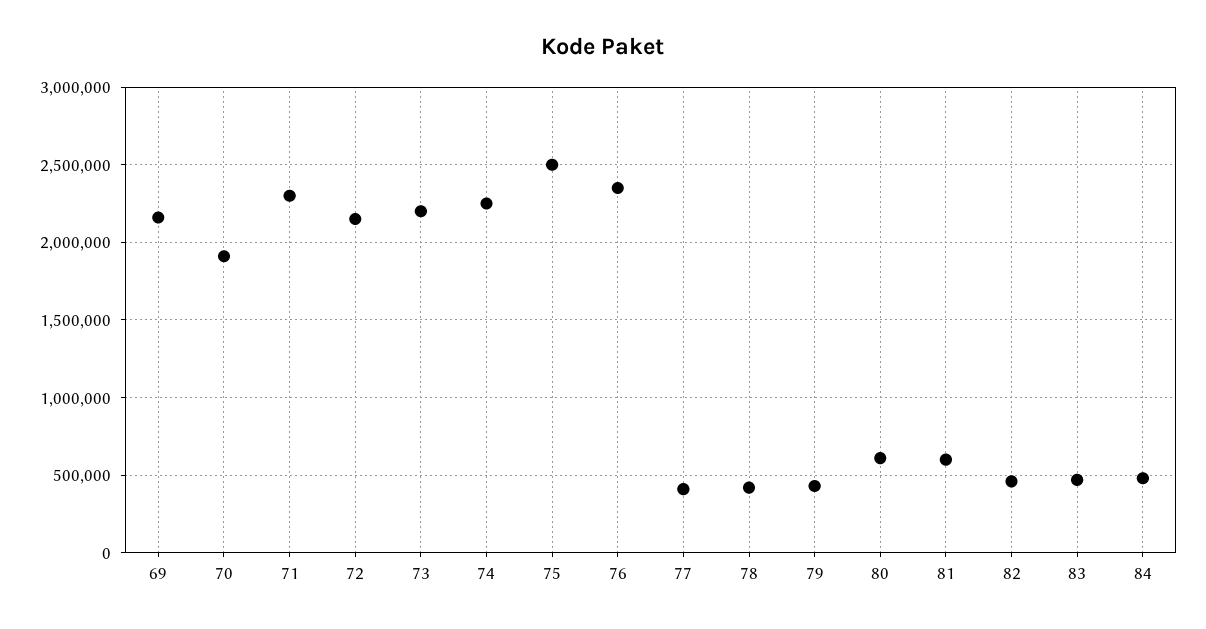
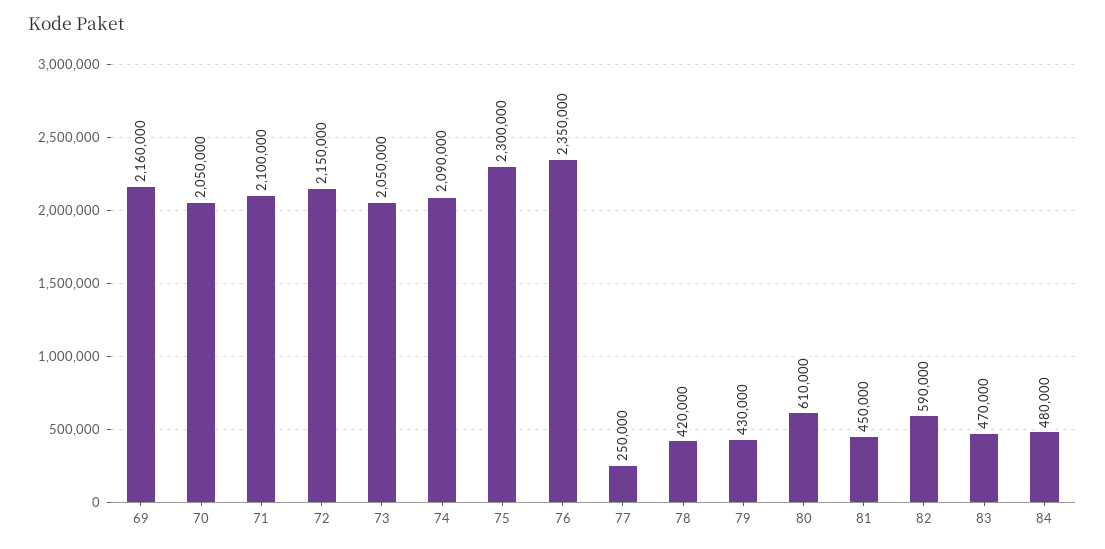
70: 1900000 -> 2050000
71: 2300000 -> 2100000
73: 2200000 -> 2050000
74: 2250000 -> 2090000
75: 2500000 -> 2300000
77: 400000 -> 250000
81: 600000 -> 450000
82: 450000 -> 590000

